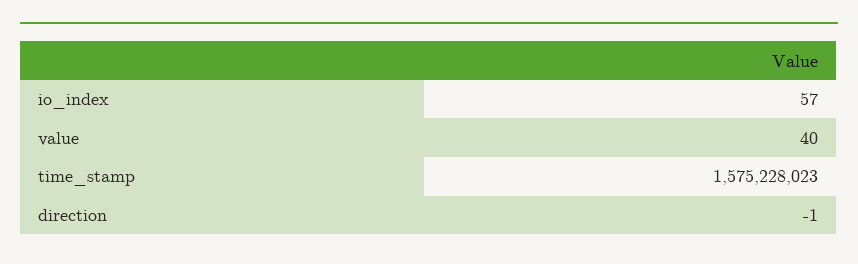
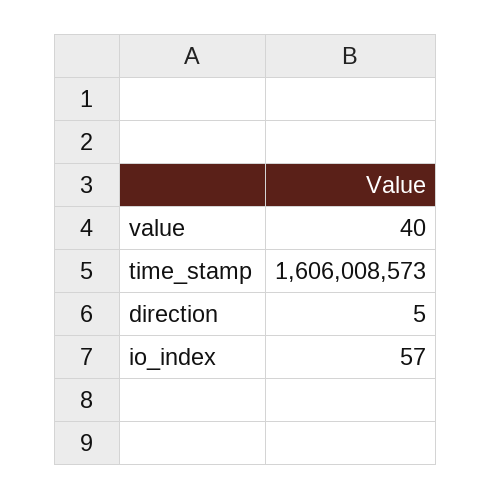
time_stamp: 1575228023 -> 1606008573
direction: -1 -> 5

